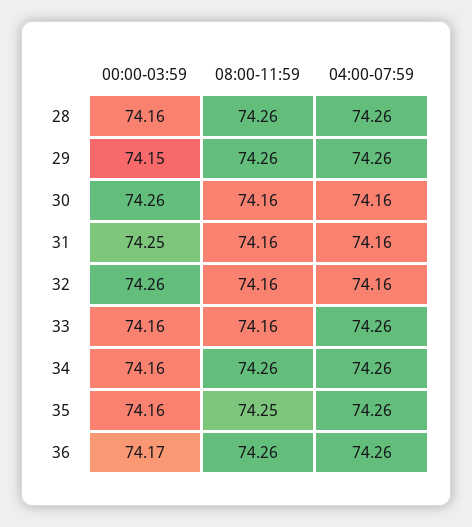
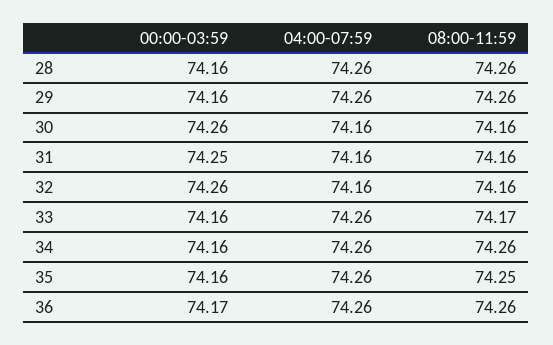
00:00-03:59, 29: 74.15 -> 74.16
08:00-11:59, 33: 74.16 -> 74.17

